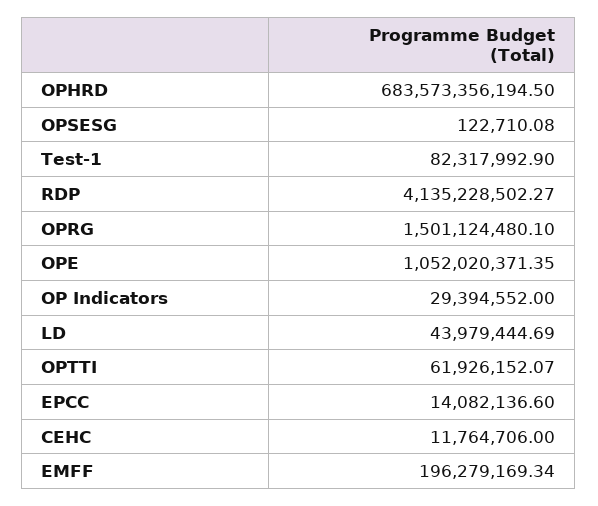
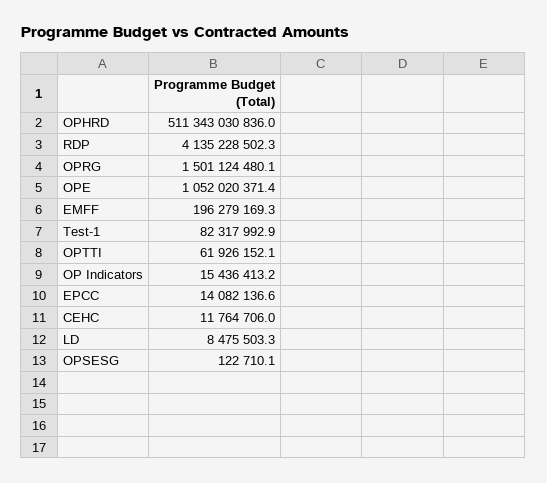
OPHRD: 683573356194.5 -> 511343030836
OP Indicators: 29394552 -> 15436413.2
LD: 43979444.69 -> 8475503.3

